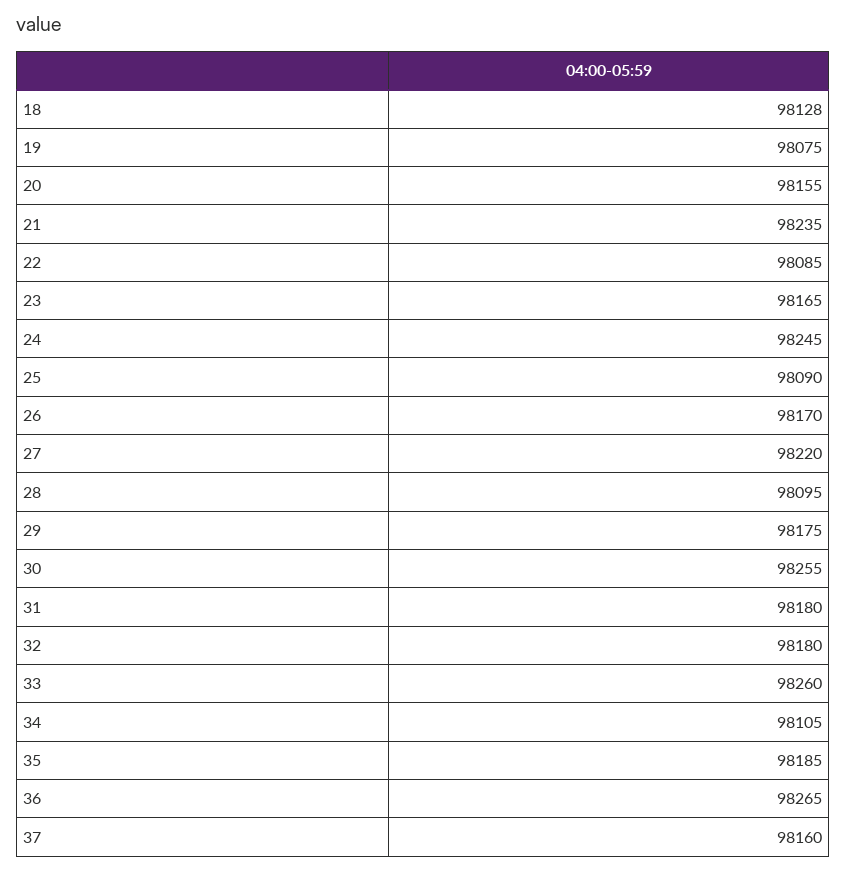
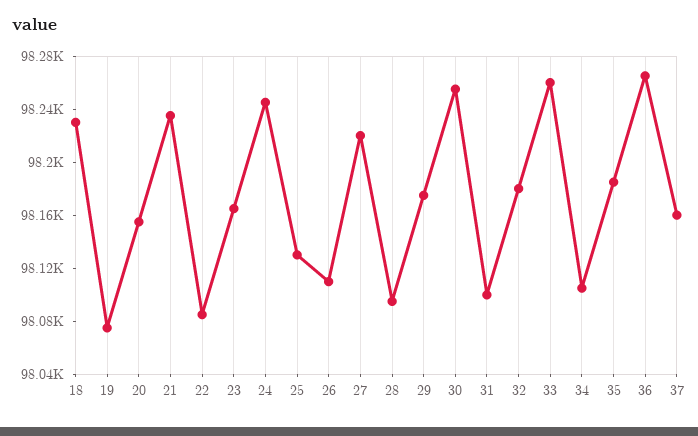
18: 98128 -> 98230
25: 98090 -> 98130
26: 98170 -> 98110
31: 98180 -> 98100

